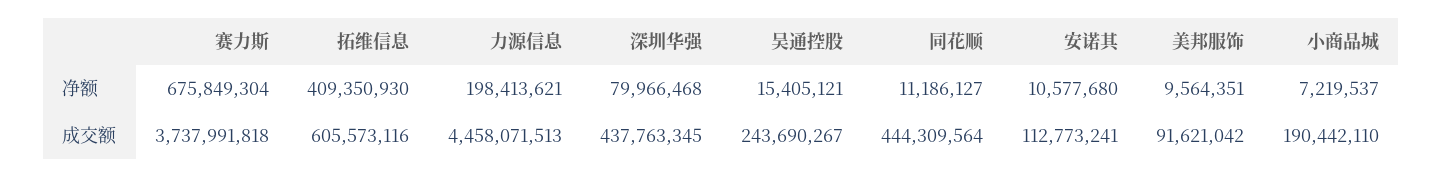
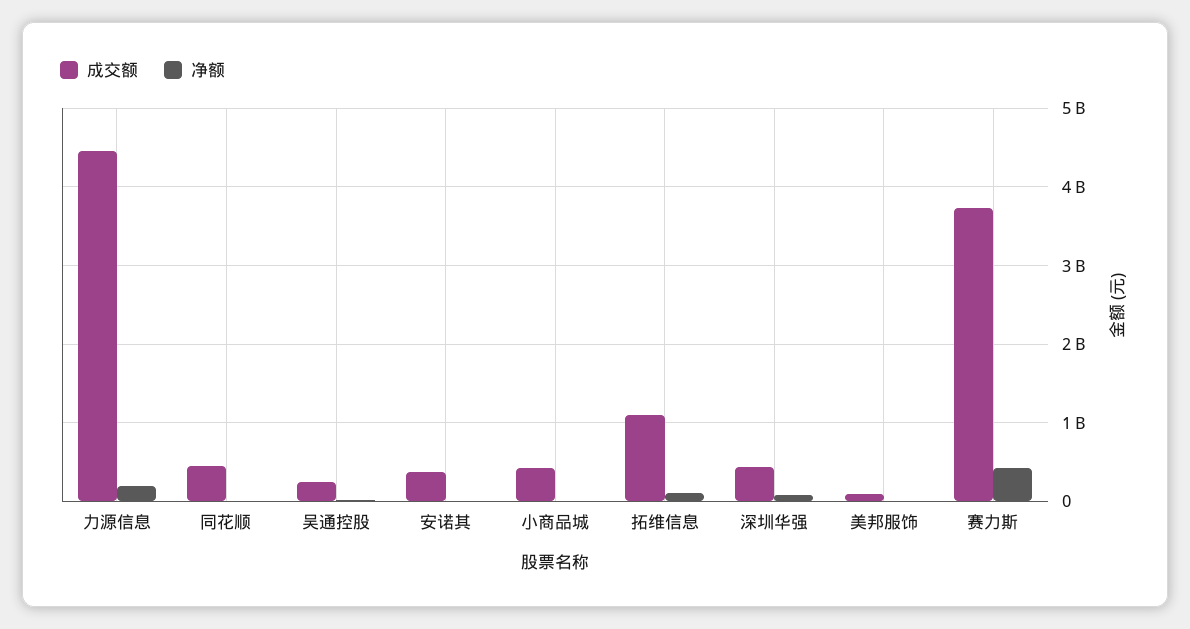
净额, 赛力斯: 675849304 -> 400000000
净额, 拓维信息: 409350930 -> 100000000
成交额, 拓维信息: 605573116 -> 1100000000
成交额, 安诺其: 112773241 -> 400000000
成交额, 小商品城: 190442110 -> 400000000

